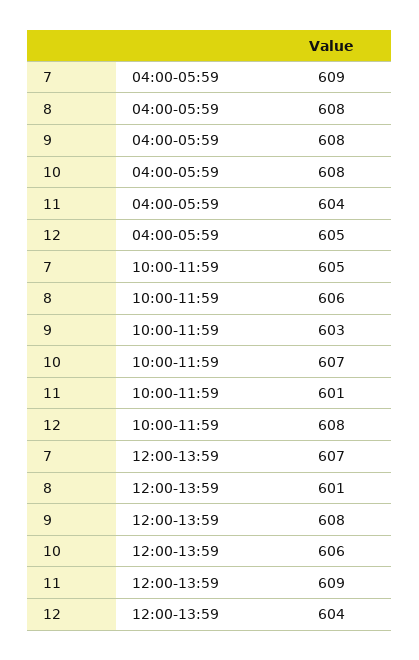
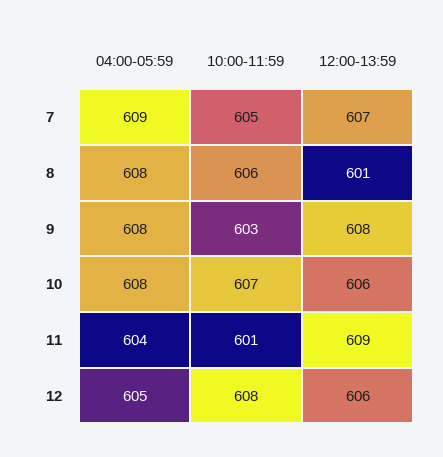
12, 12:00-13:59: 604 -> 606

